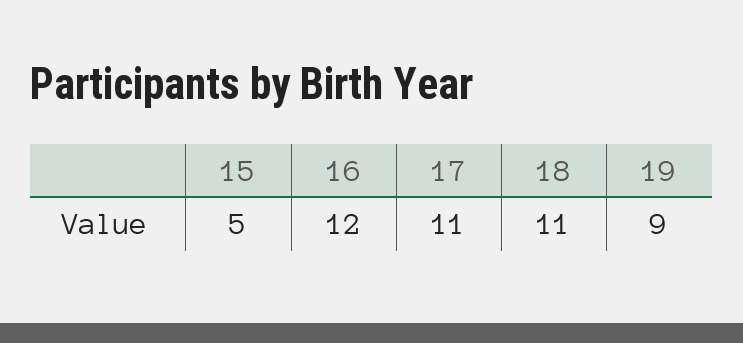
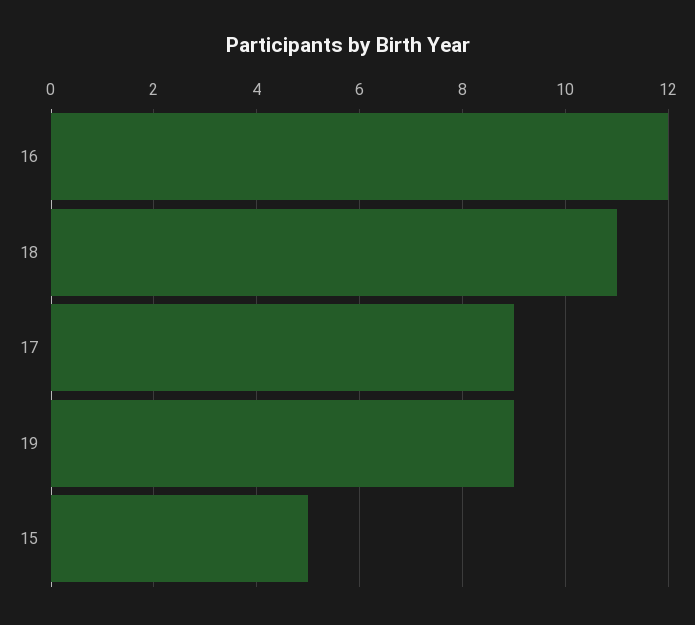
17: 11 -> 9

